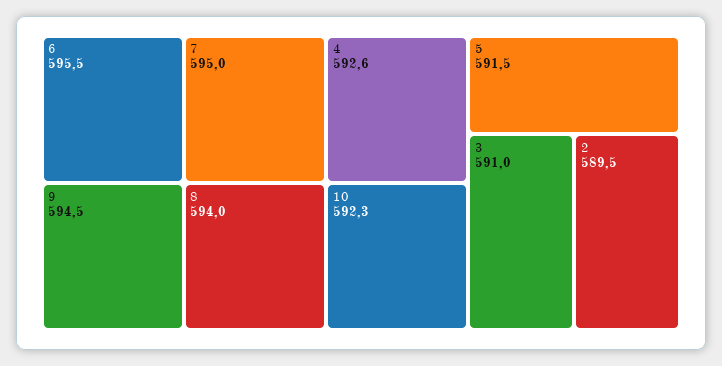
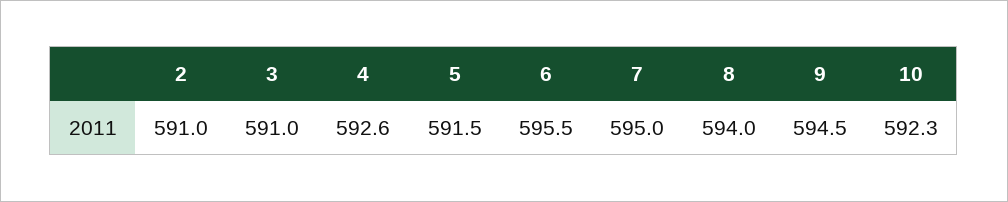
2: 589.5 -> 591

